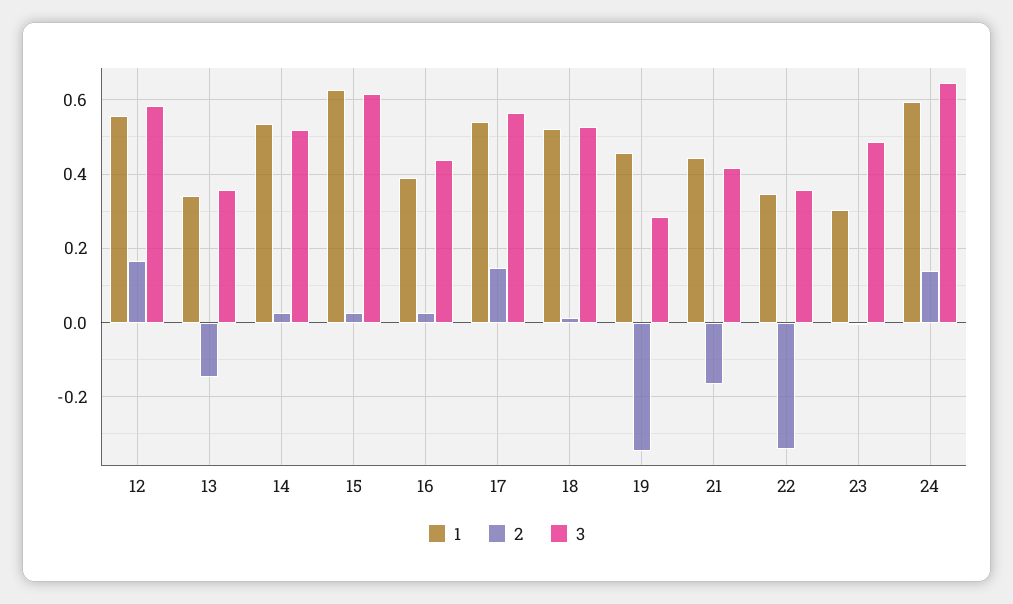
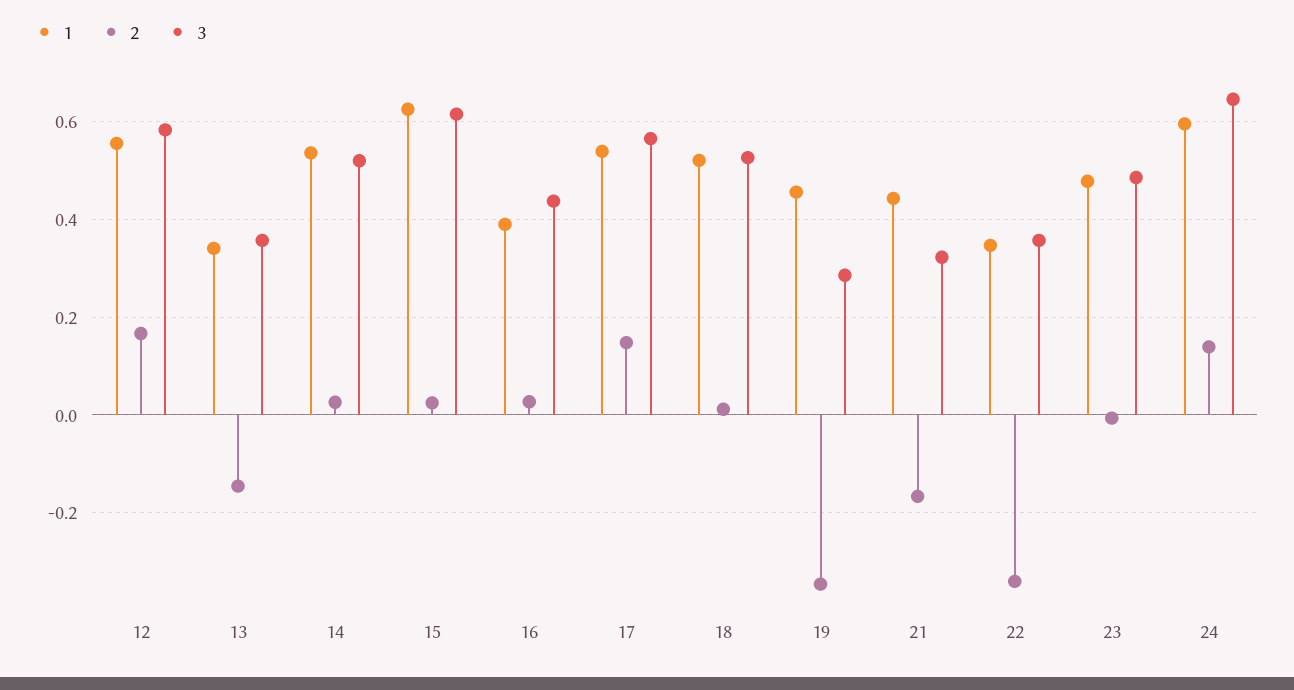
3, 21: 0.42 -> 0.32
1, 23: 0.3 -> 0.48

